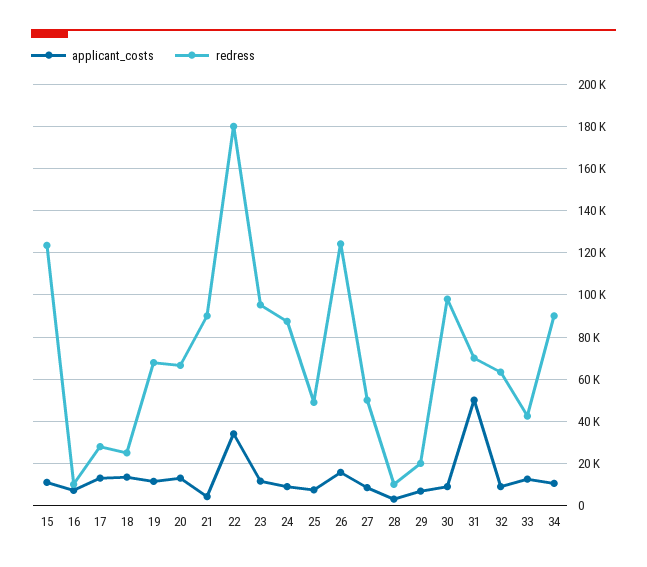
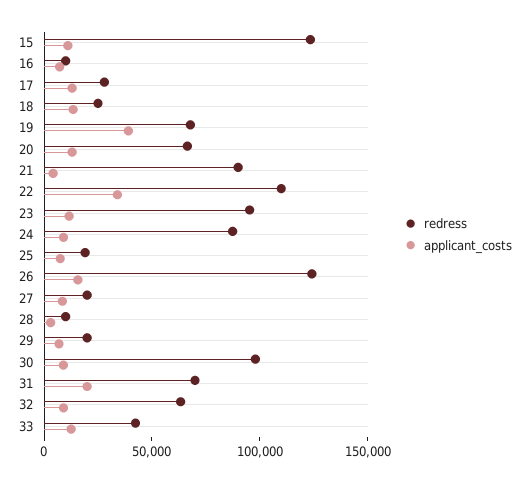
applicant_costs, 19: 10000 -> 40000
redress, 22: 180000 -> 110000
redress, 25: 50000 -> 20000
redress, 27: 50000 -> 20000
applicant_costs, 31: 50000 -> 20000
applicant_costs, 34: 10000 -> none
redress, 34: 90000 -> none

